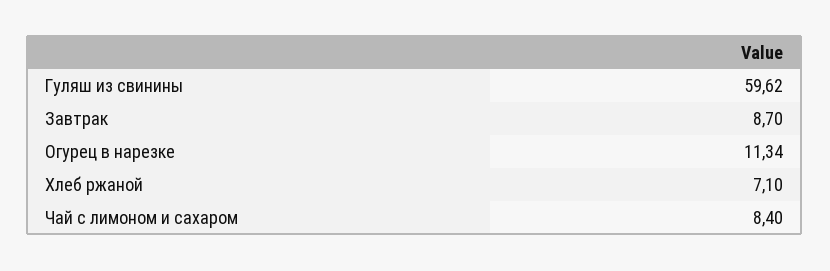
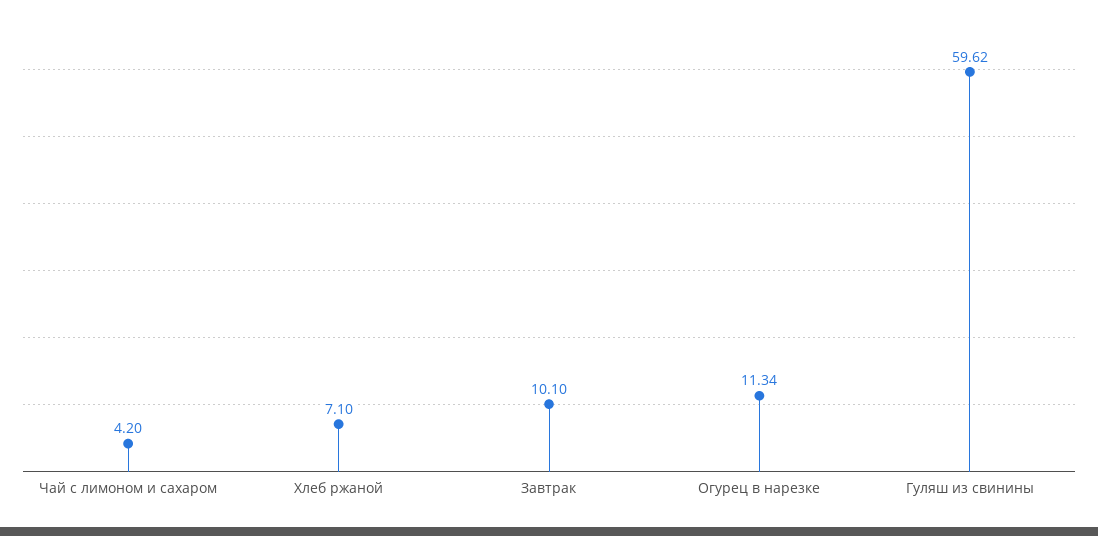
Завтрак: 8.7 -> 10.1
Чай с лимоном и сахаром: 8.4 -> 4.2

